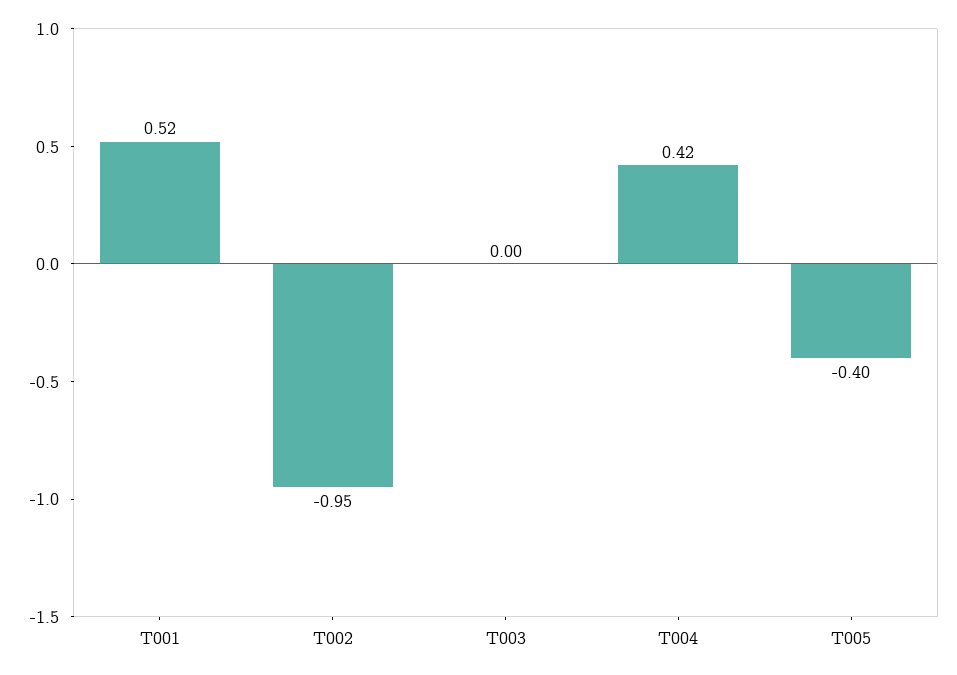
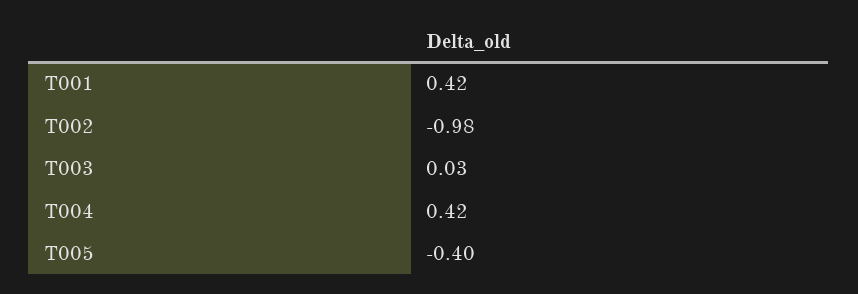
T001: 0.52 -> 0.42
T002: -0.95 -> -0.98
T003: 0 -> 0.03

